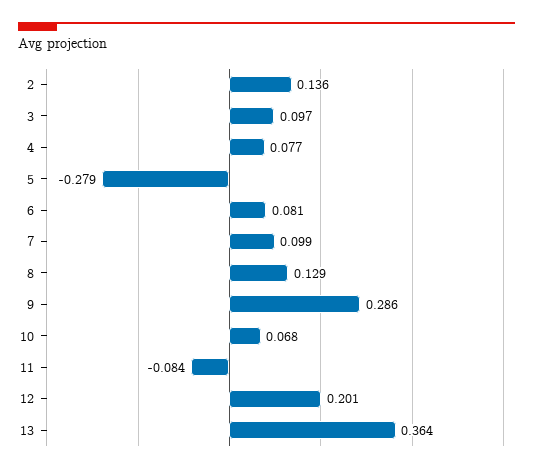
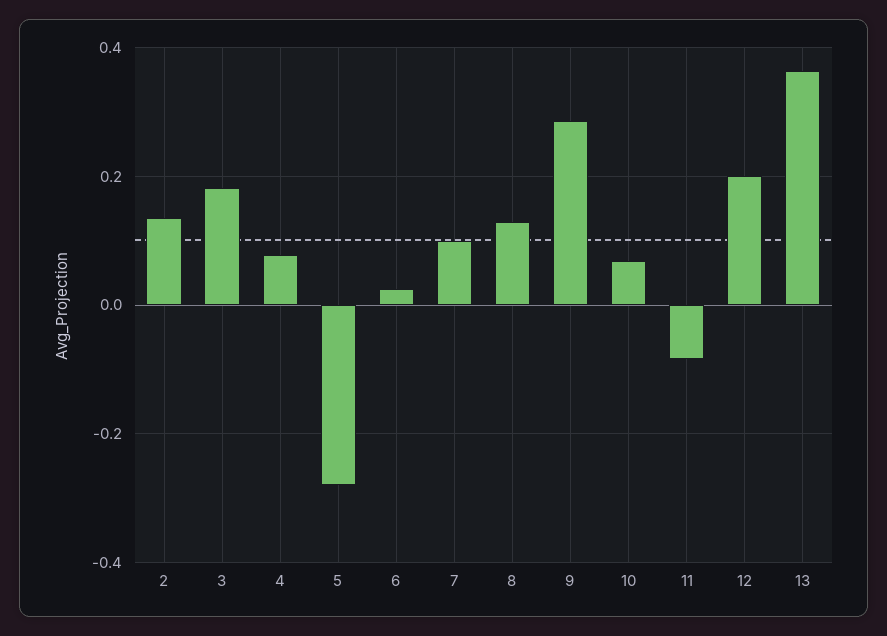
3: 0.097 -> 0.18
6: 0.081 -> 0.02

